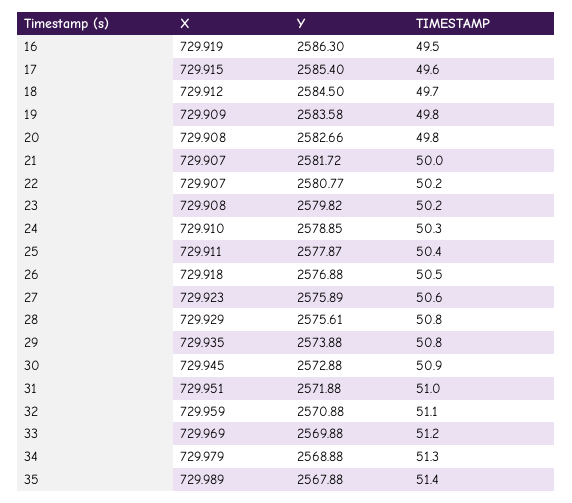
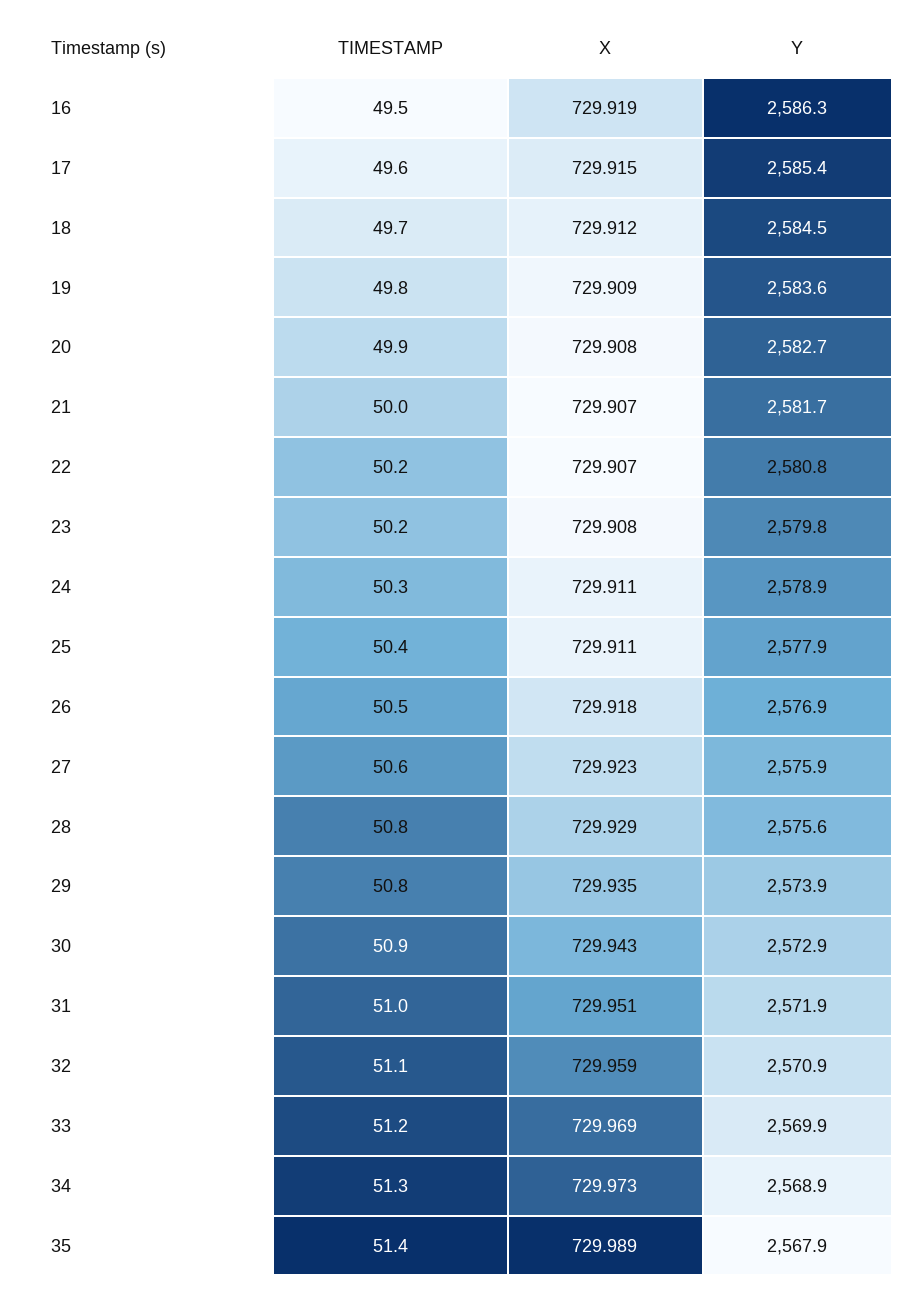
TIMESTAMP, 20: 49.8 -> 49.9
X, 24: 729.91 -> 729.911
X, 30: 729.945 -> 729.943
X, 34: 729.979 -> 729.973

